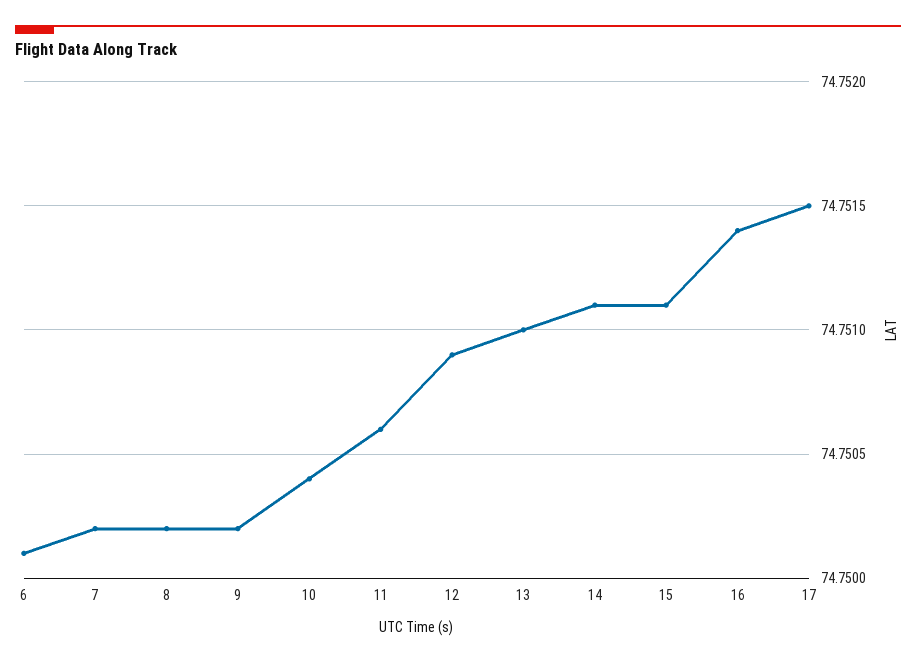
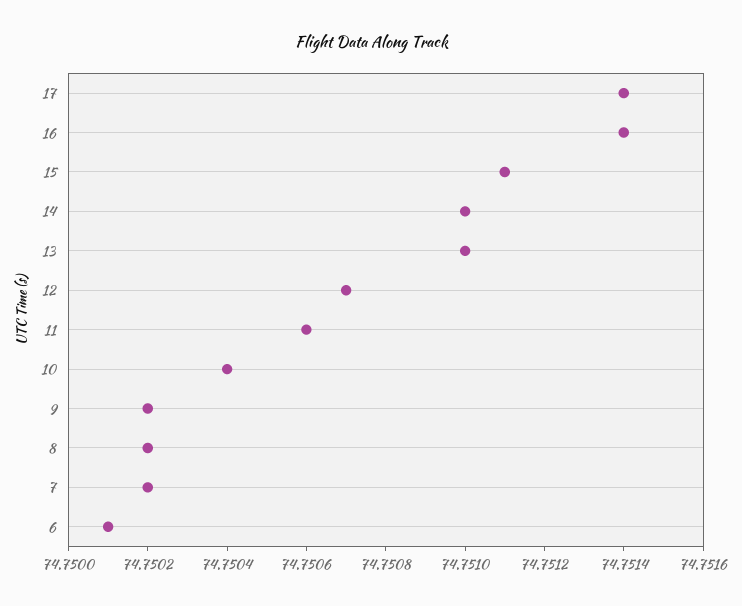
12: 74.7509 -> 74.7507
14: 74.7511 -> 74.751
17: 74.7515 -> 74.7514

